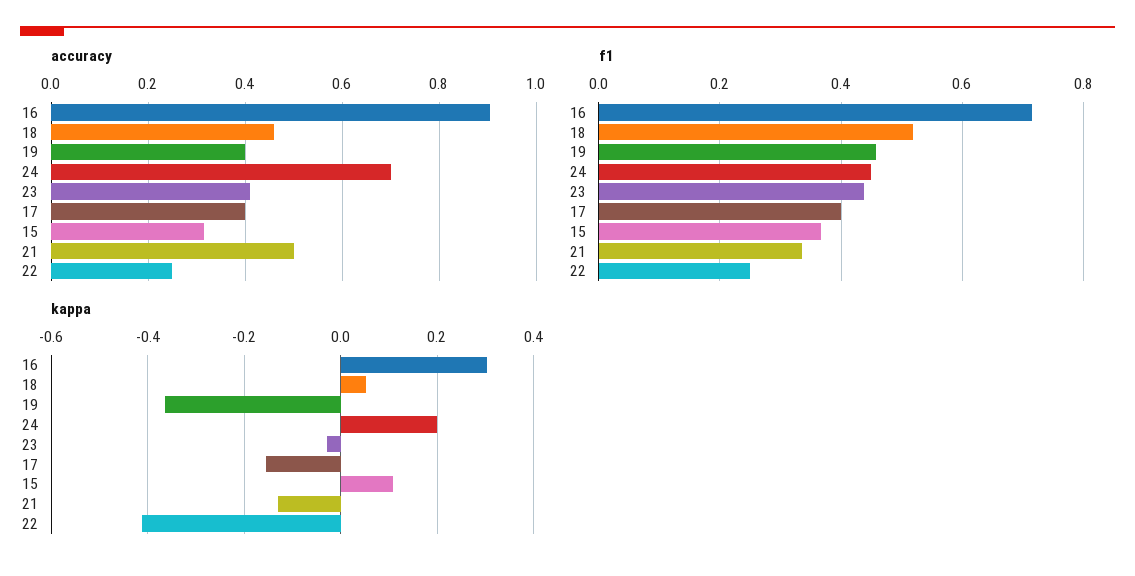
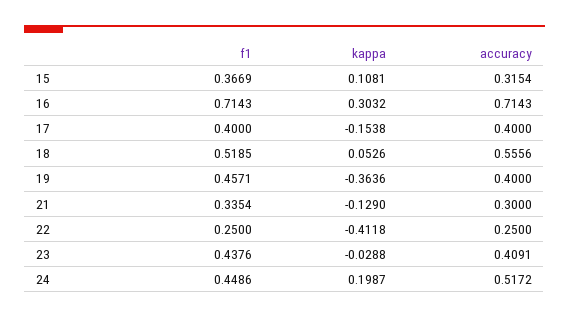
accuracy, 16: 0.9 -> 0.7143
accuracy, 18: 0.46 -> 0.5556
accuracy, 24: 0.7 -> 0.5172
accuracy, 21: 0.5 -> 0.3

